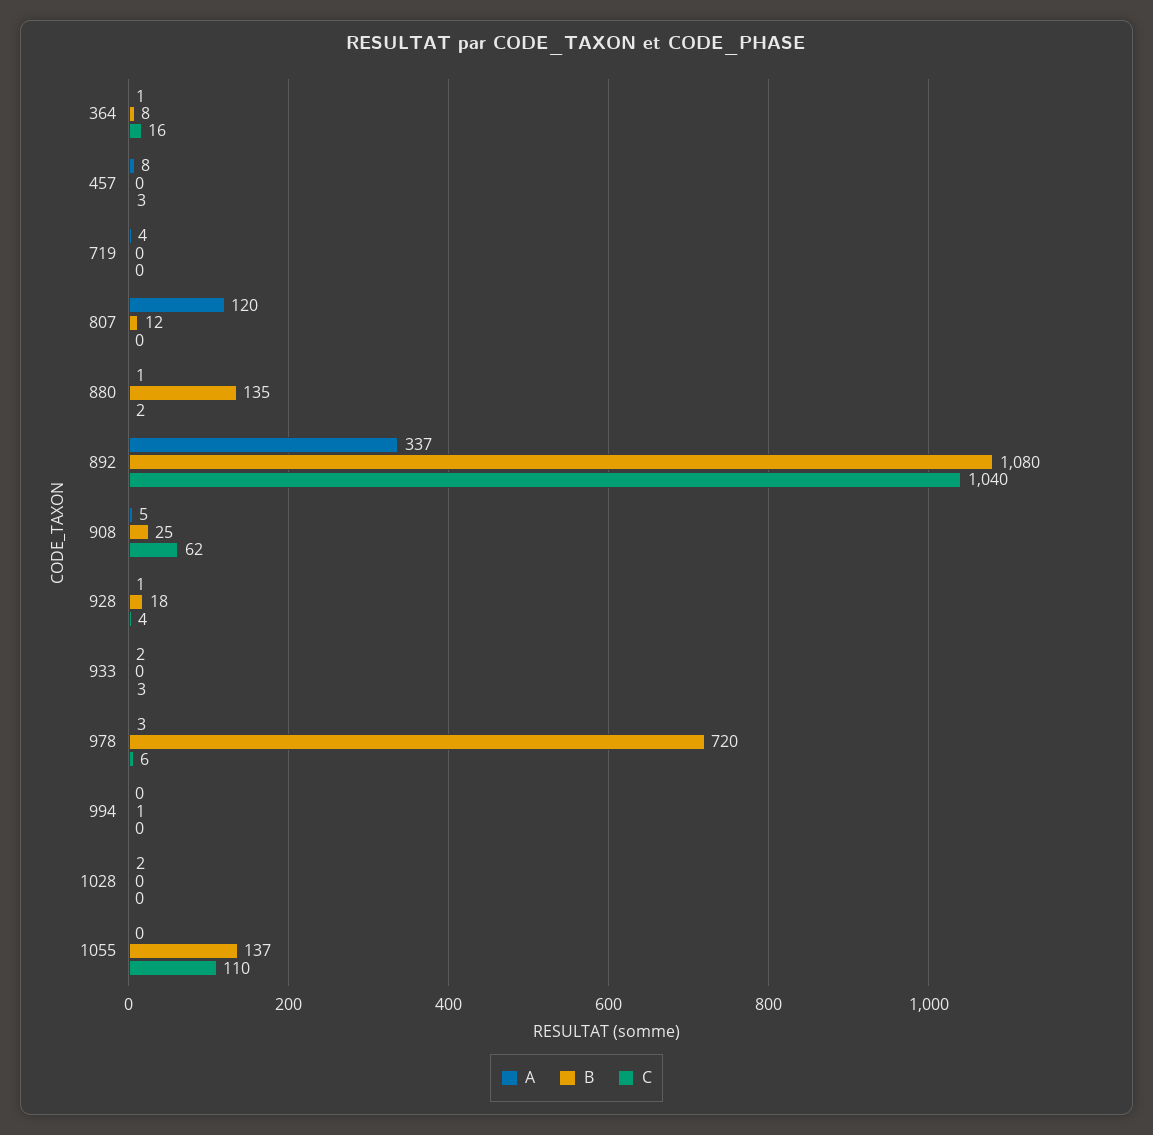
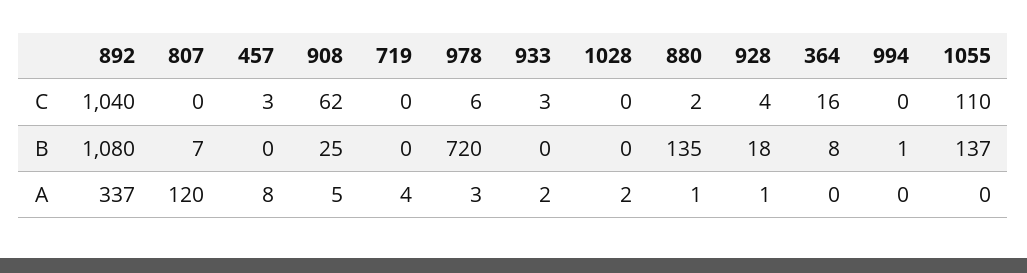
A, 364: 1 -> 0
B, 807: 12 -> 7

